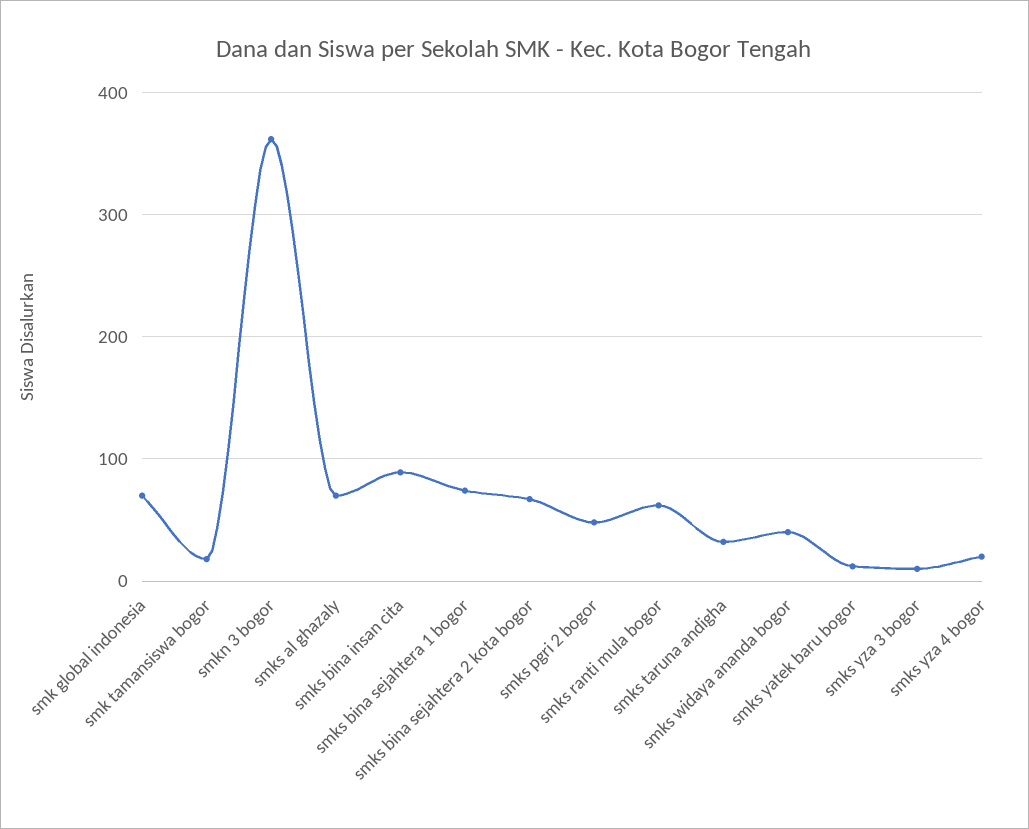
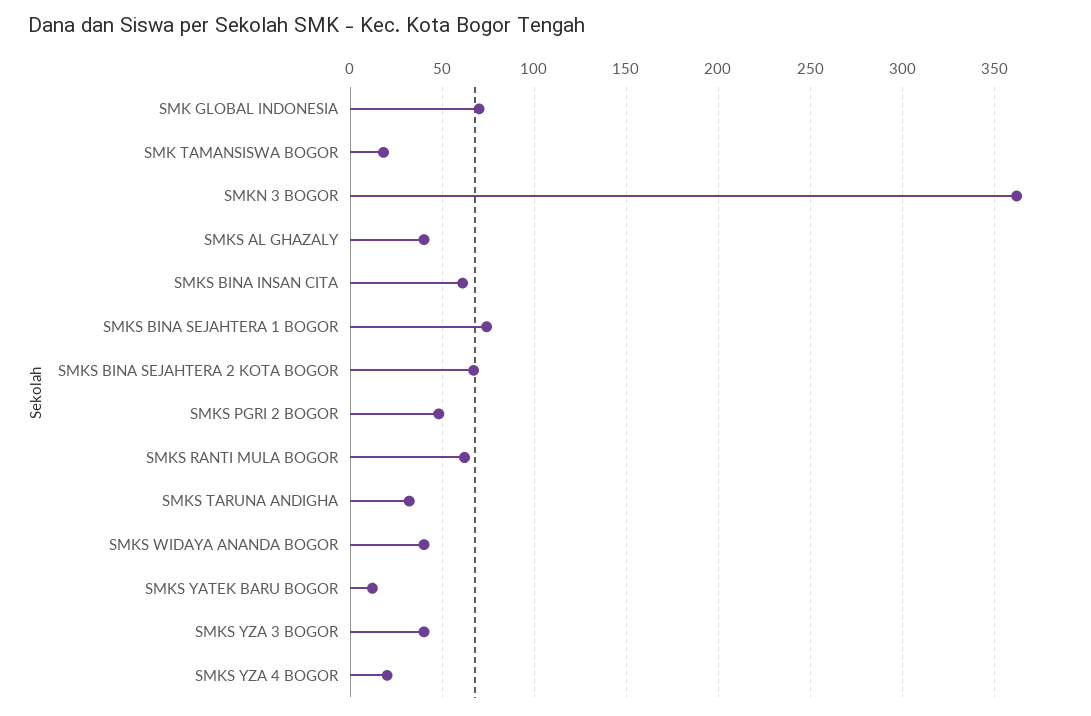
smks al ghazaly: 70 -> 40
smks bina insan cita: 90 -> 60
smks yza 3 bogor: 10 -> 40

